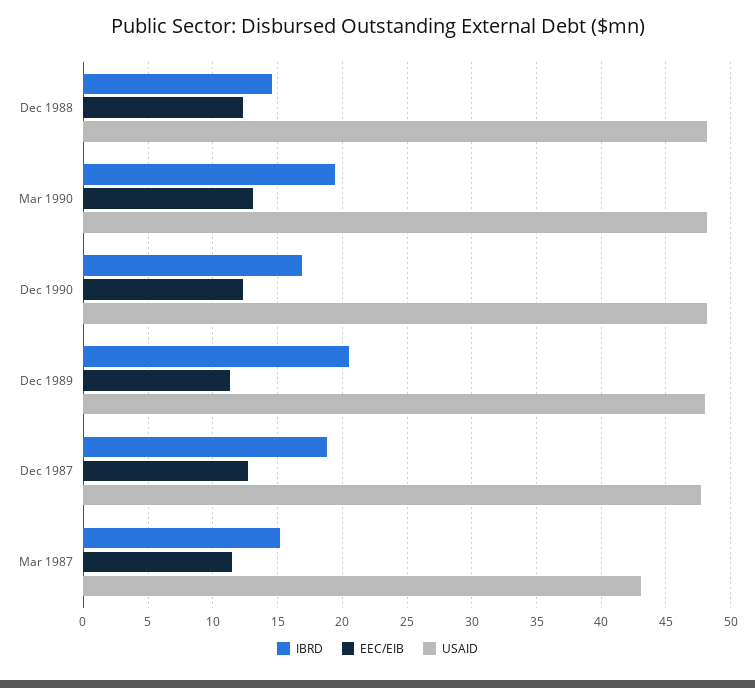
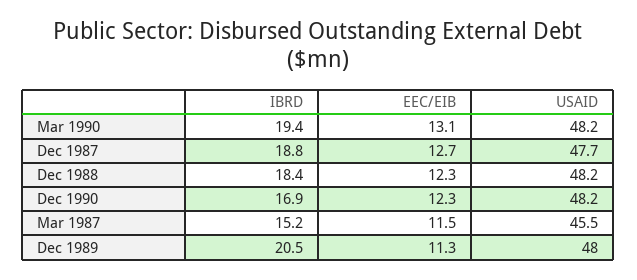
IBRD, Dec 1988: 14.5 -> 18.4
USAID, Mar 1987: 43 -> 45.5

